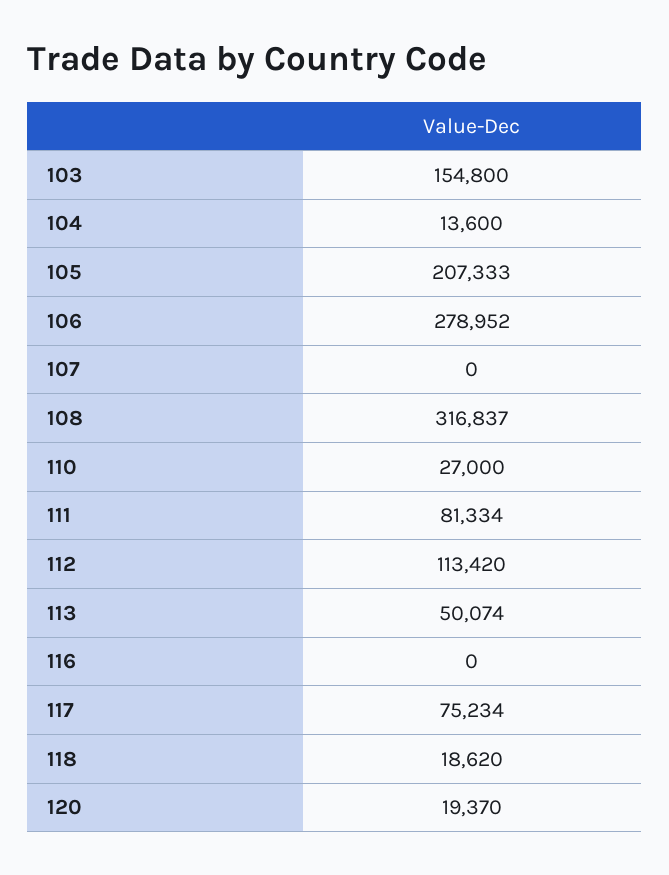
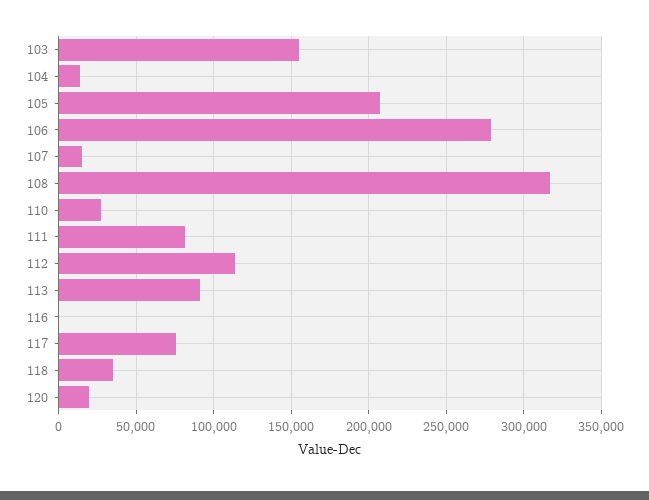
107: 0 -> 15000
113: 50074 -> 90000
118: 18620 -> 35000

